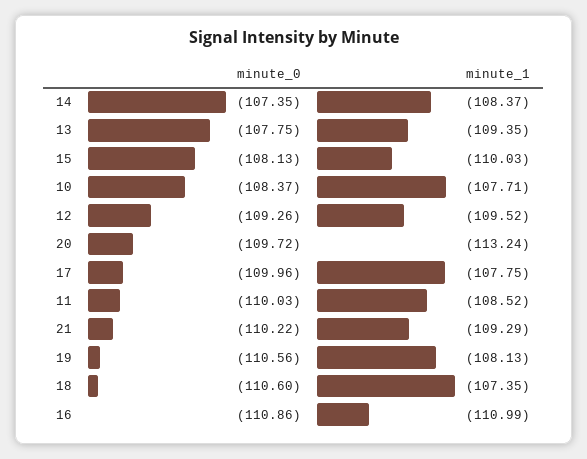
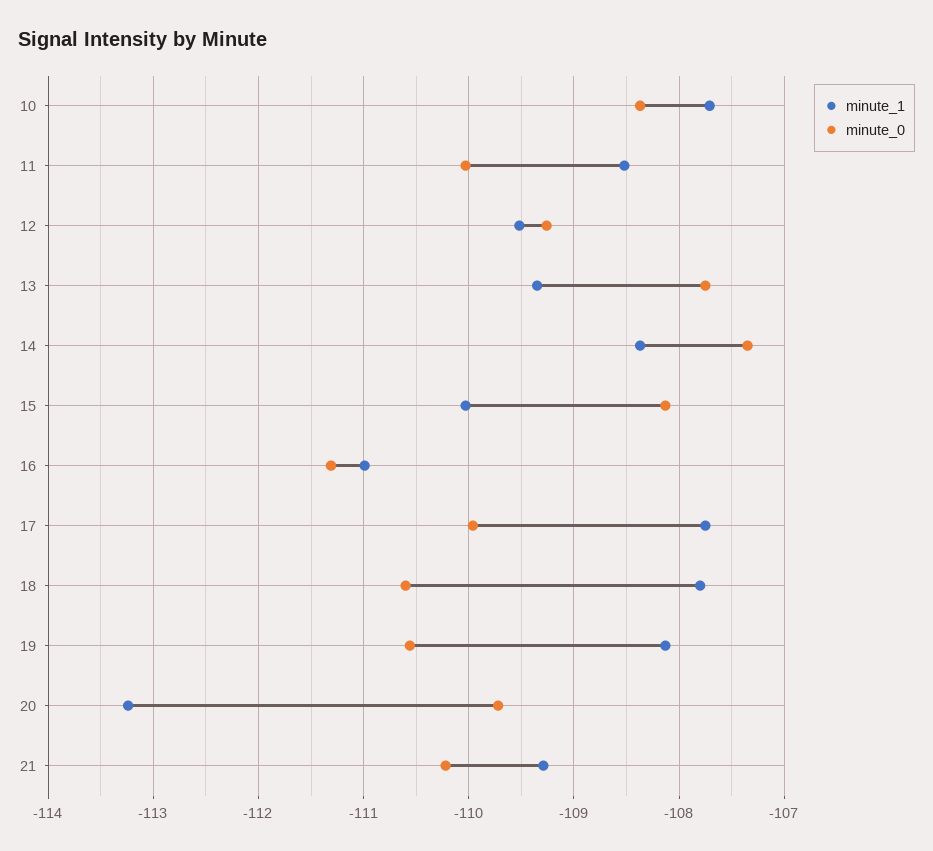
minute_1, 18: -107.35 -> -107.8
minute_0, 16: -110.86 -> -111.3

